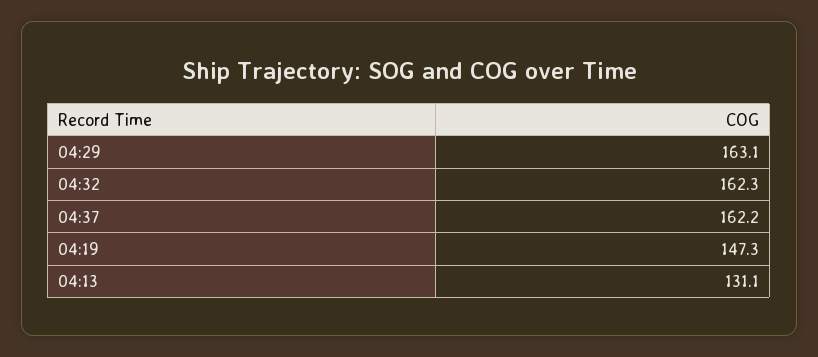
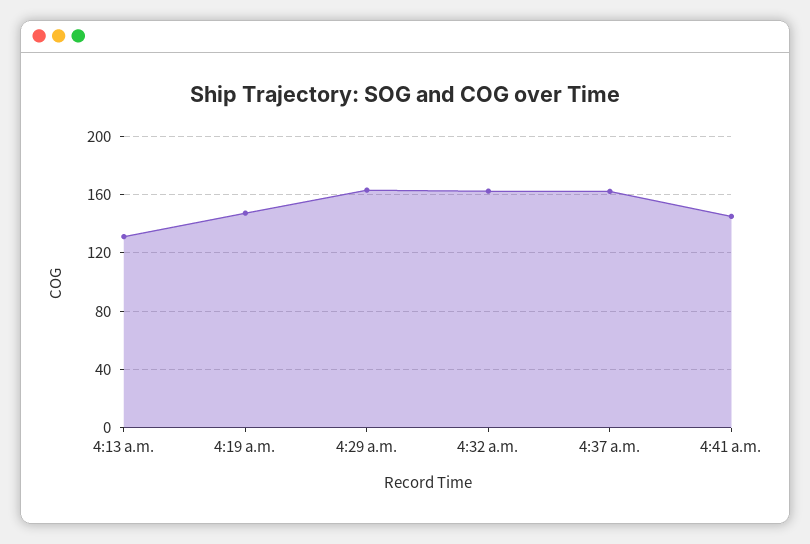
4:41 a.m.: none -> 145

